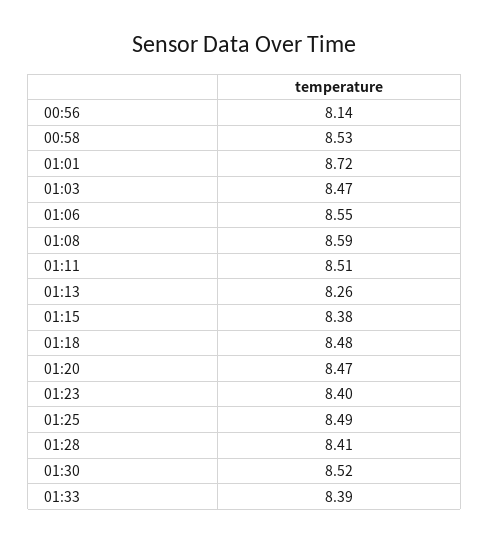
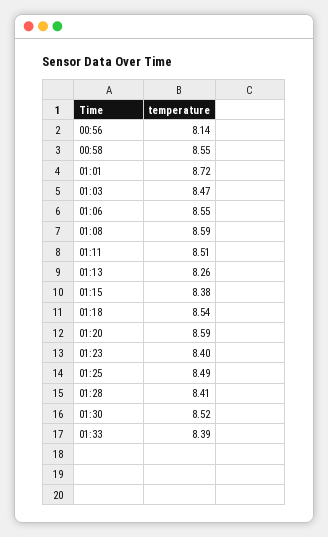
00:58: 8.53 -> 8.55
01:18: 8.48 -> 8.54
01:20: 8.47 -> 8.59

